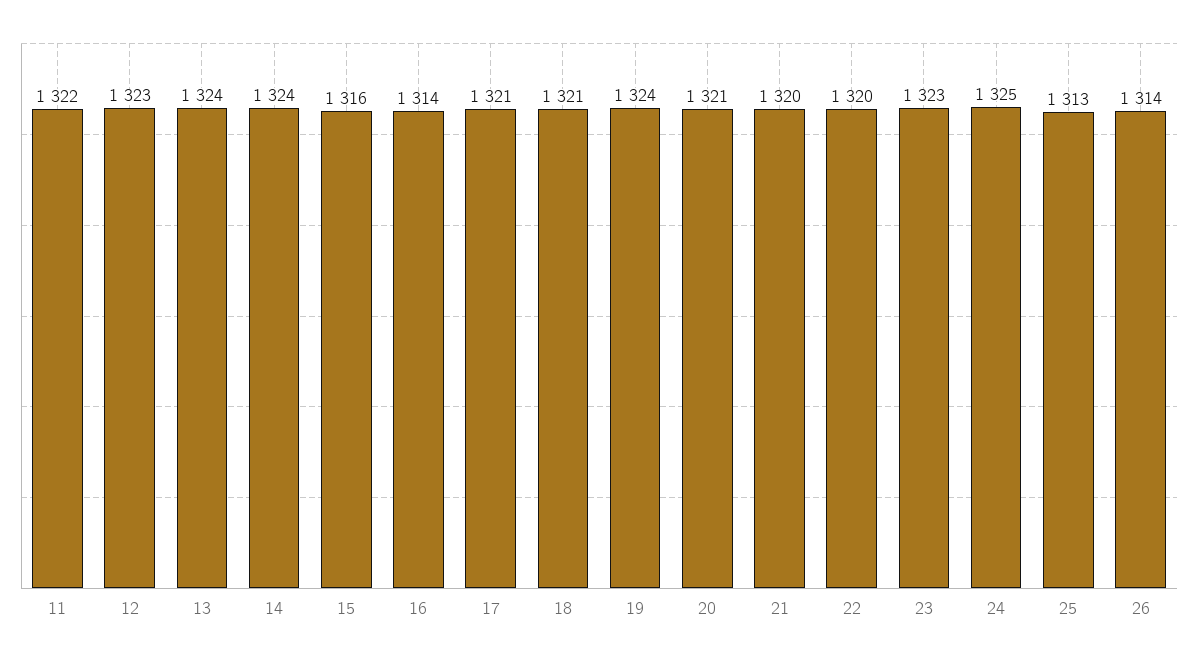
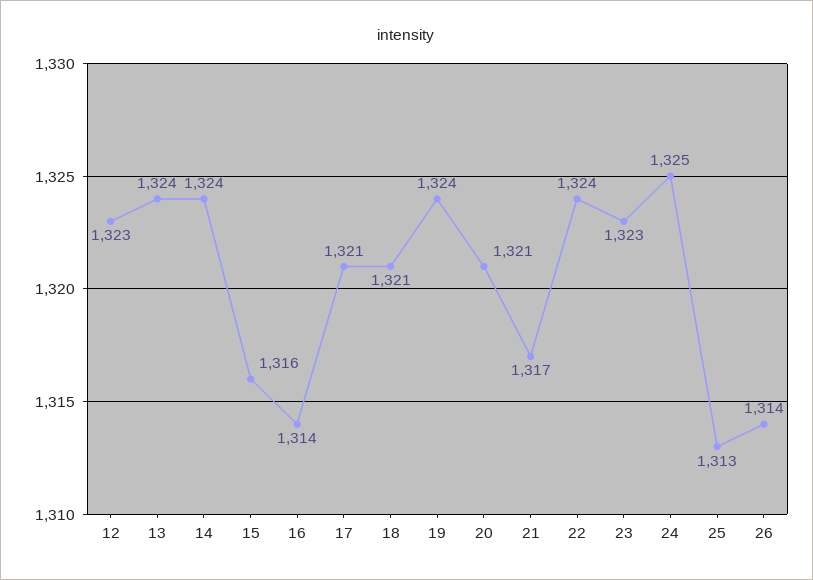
11: 1322 -> none
21: 1320 -> 1317
22: 1320 -> 1324

